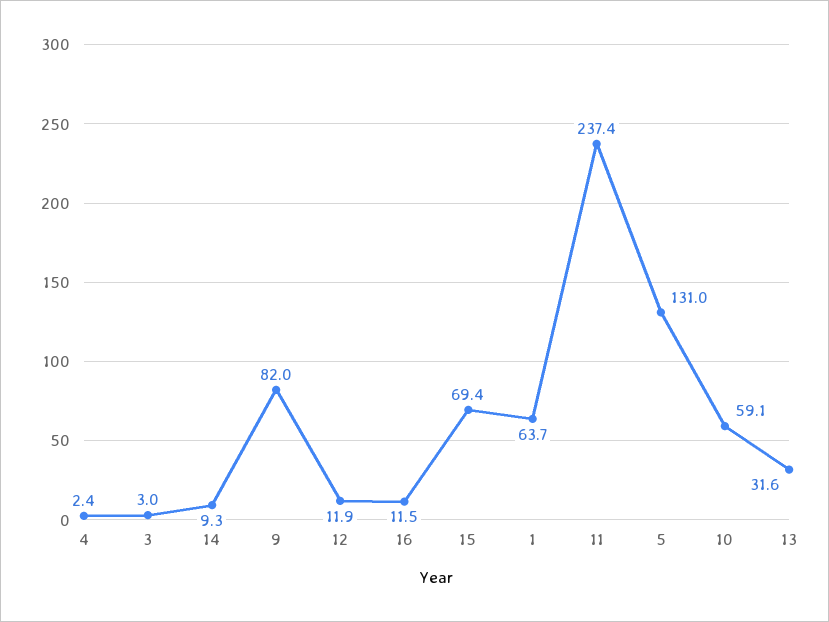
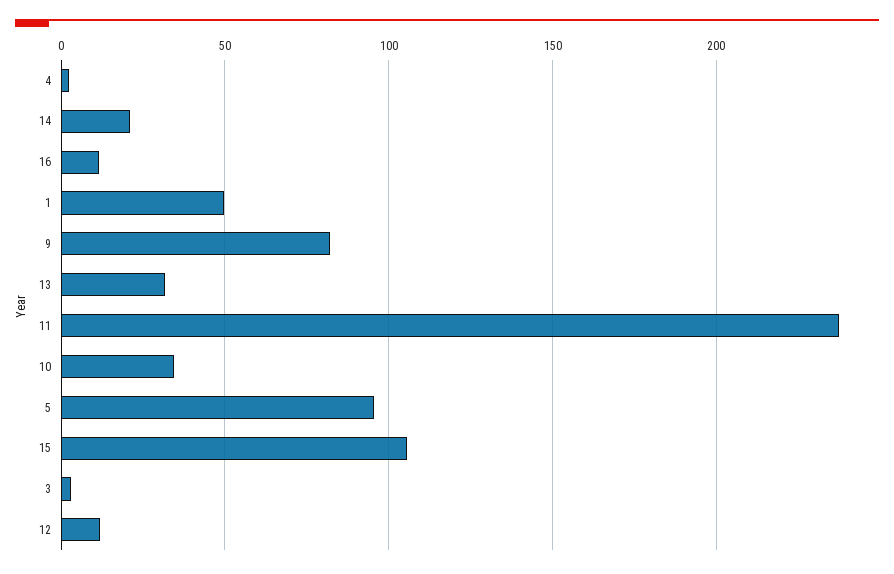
14: 9.3 -> 20
15: 69.4 -> 105
1: 63.7 -> 50
5: 131 -> 95
10: 59.1 -> 35

